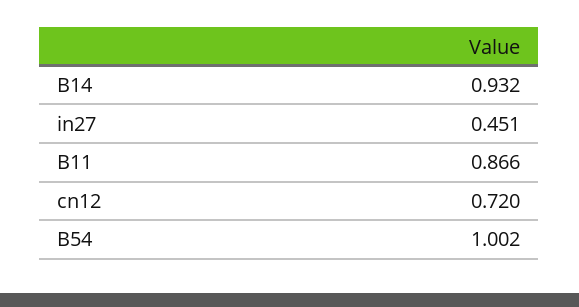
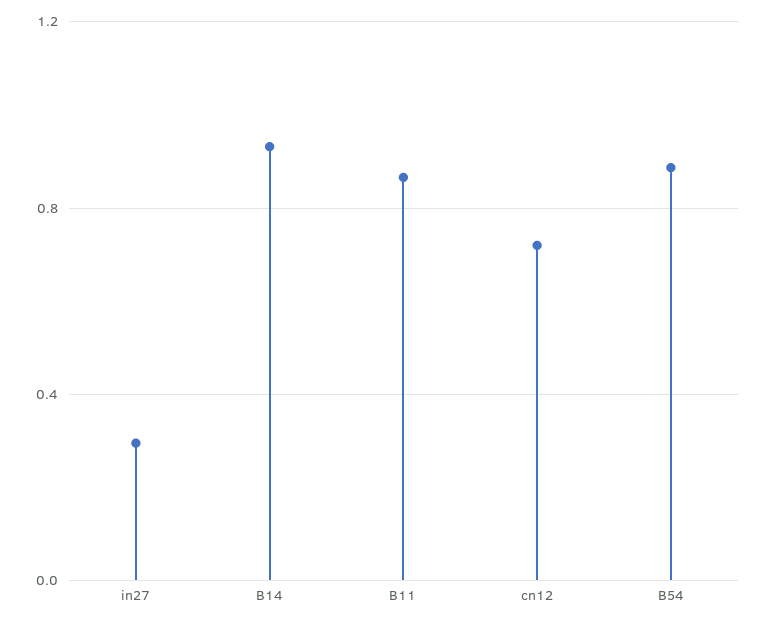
in27: 0.451 -> 0.3
B54: 1.002 -> 0.9

